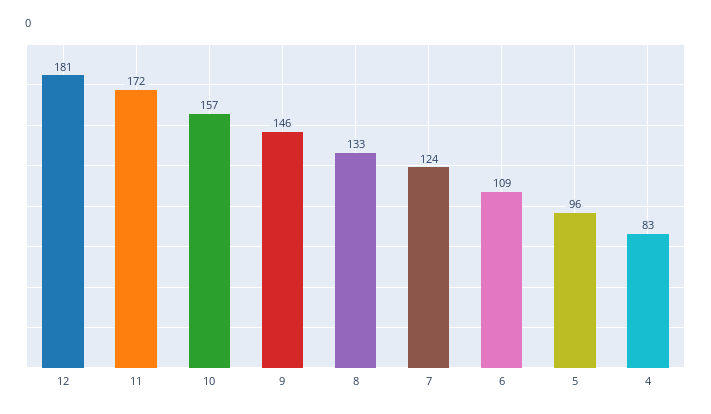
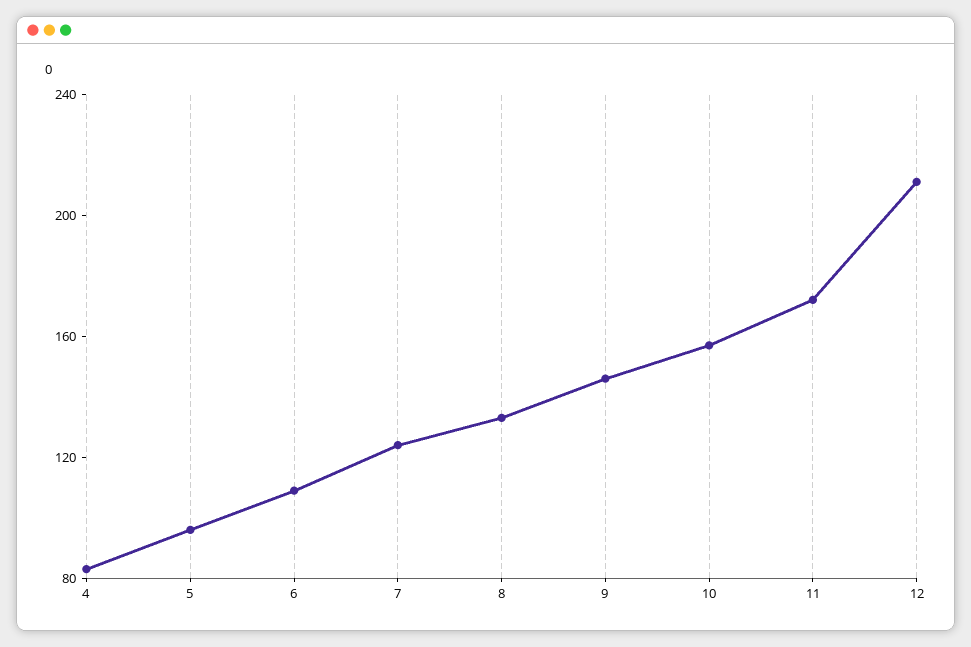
12: 181 -> 210

